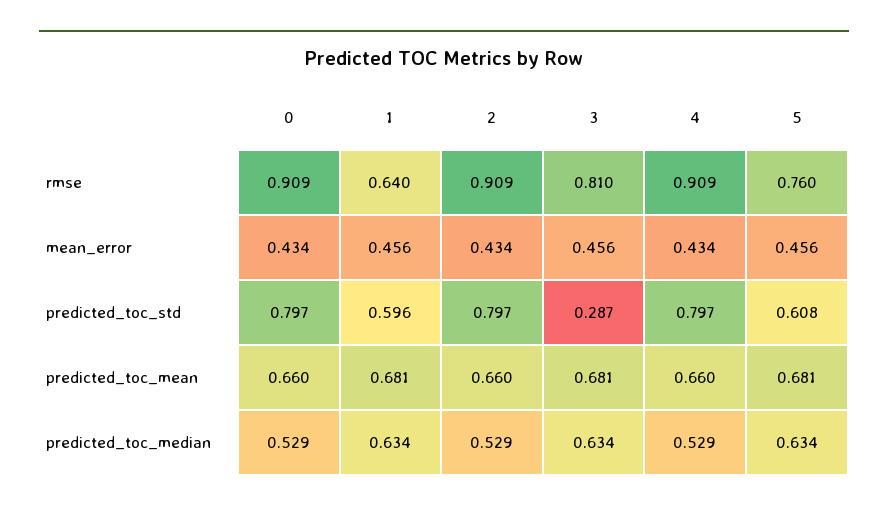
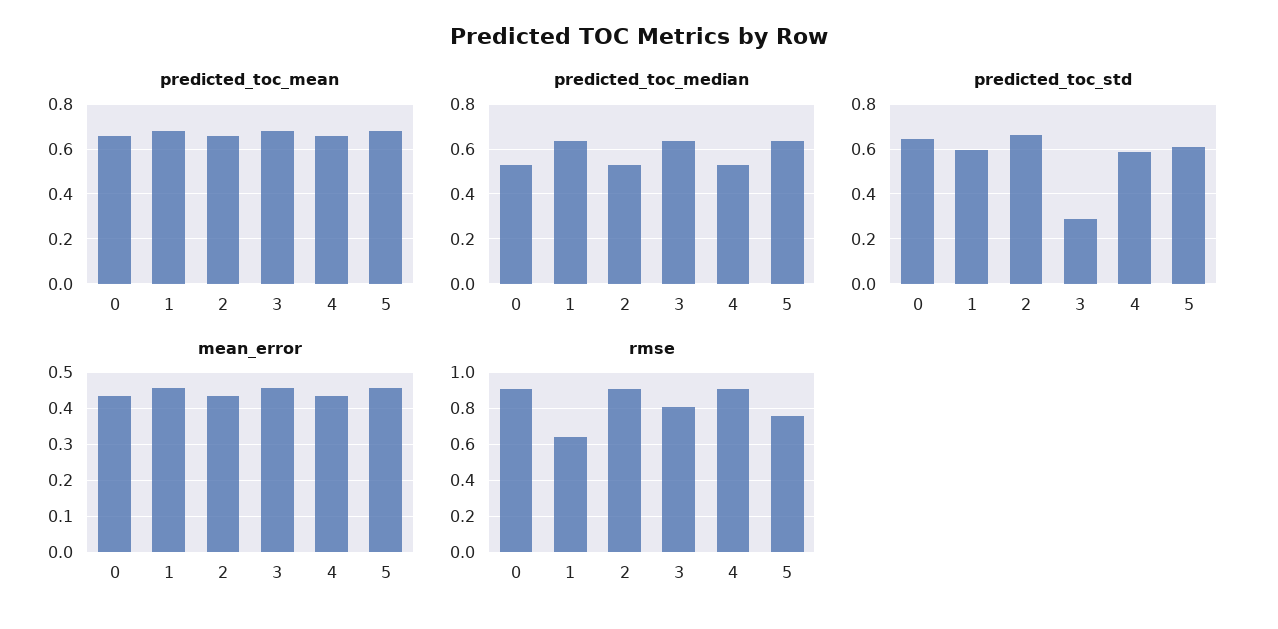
predicted_toc_std, 0: 0.797 -> 0.65
predicted_toc_std, 2: 0.797 -> 0.65
predicted_toc_std, 4: 0.797 -> 0.6

